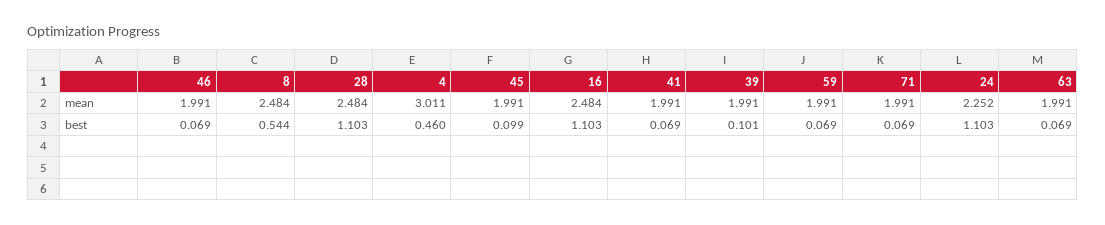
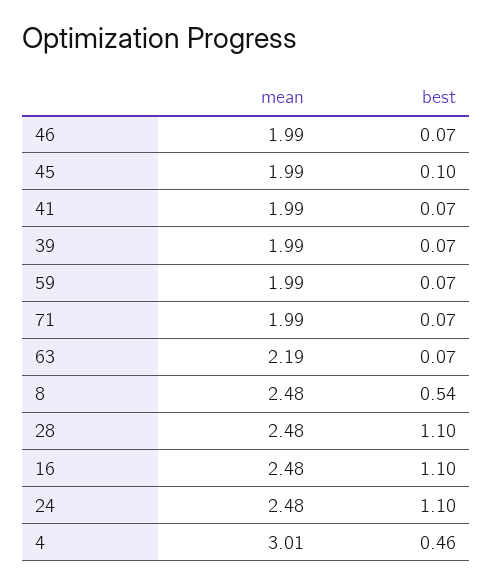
24, mean: 2.252 -> 2.48
63, mean: 1.991 -> 2.19
39, best: 0.101 -> 0.07

